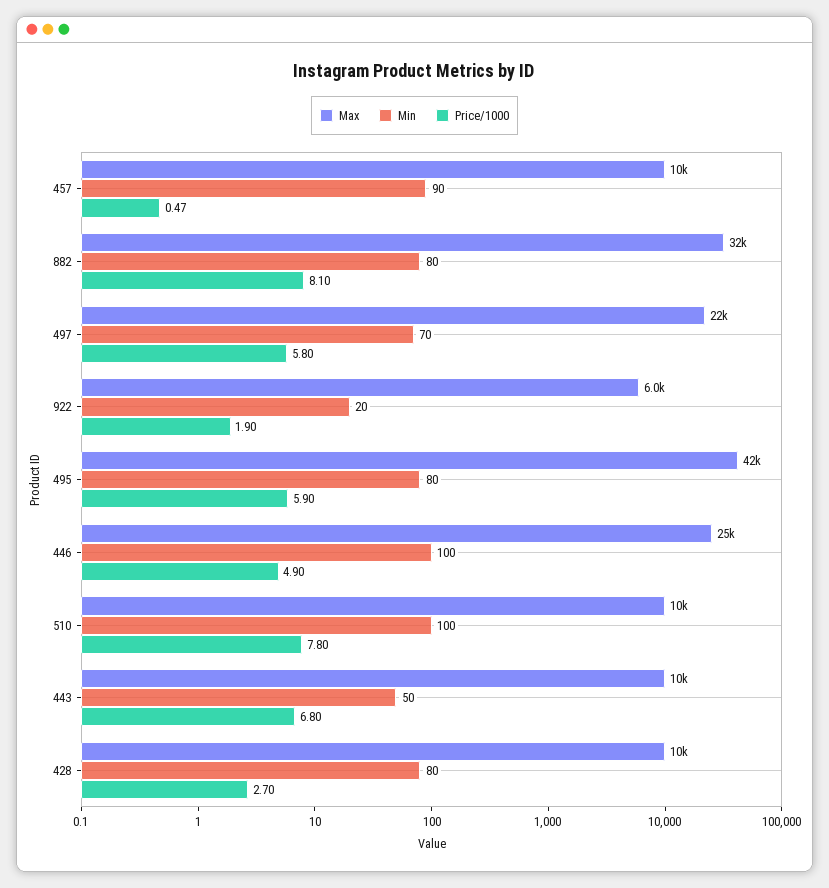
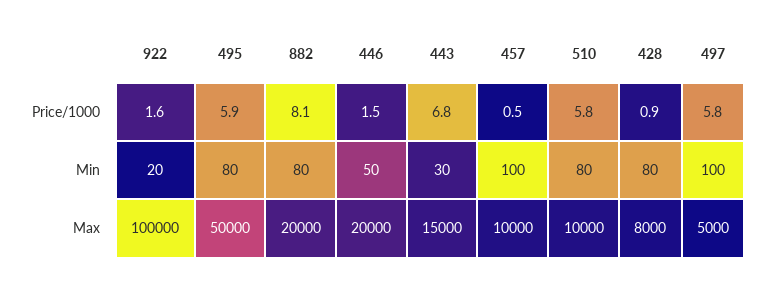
Min, 457: 90 -> 100
Max, 882: 32000 -> 20000
Max, 497: 22000 -> 5000
Min, 497: 70 -> 100
Max, 922: 6000 -> 100000
Price/1000, 922: 1.9 -> 1.6
Max, 495: 42000 -> 50000
Max, 446: 25000 -> 20000
Min, 446: 100 -> 50
Price/1000, 446: 4.9 -> 1.5
Min, 510: 100 -> 80
Price/1000, 510: 7.8 -> 5.8
Max, 443: 10000 -> 15000
Min, 443: 50 -> 30
Max, 428: 10000 -> 8000
Price/1000, 428: 2.7 -> 0.9

